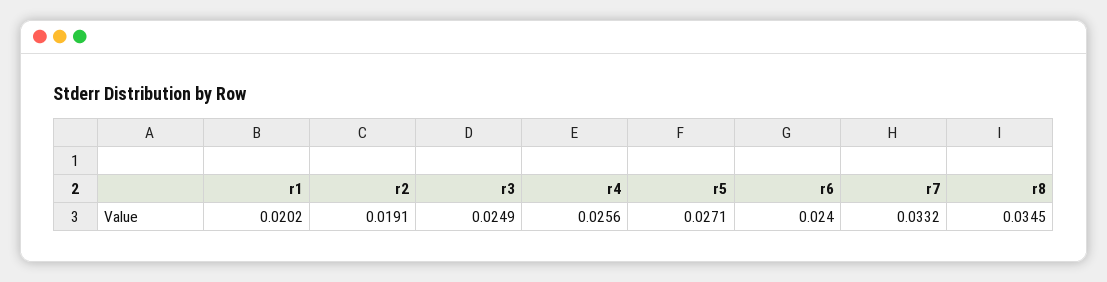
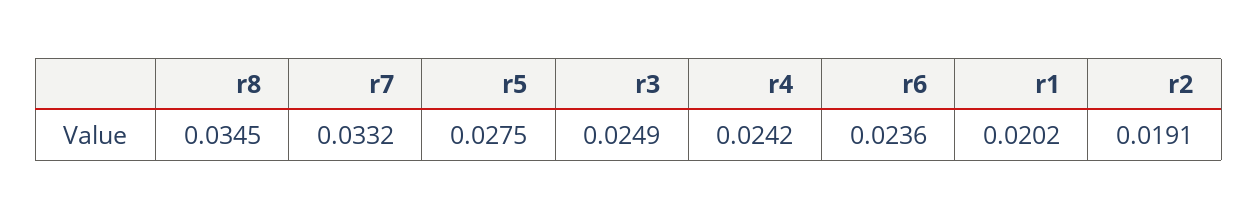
r4: 0.0256 -> 0.0242
r5: 0.0271 -> 0.0275
r6: 0.024 -> 0.0236

